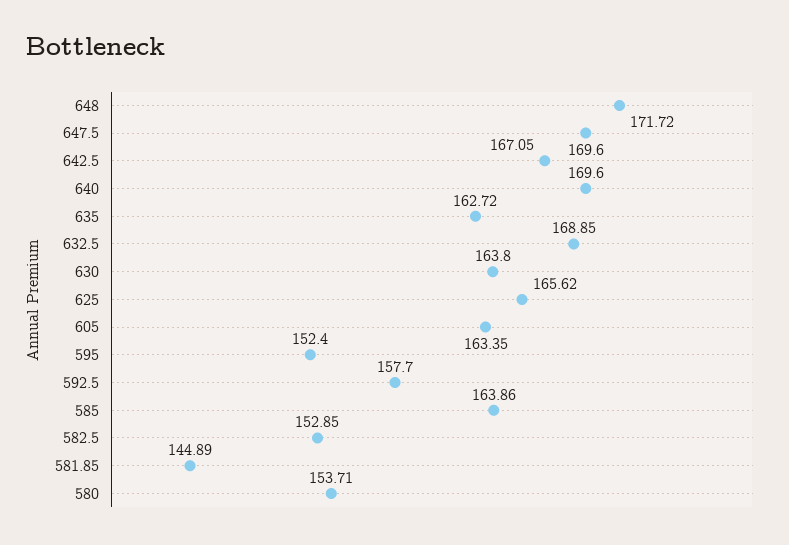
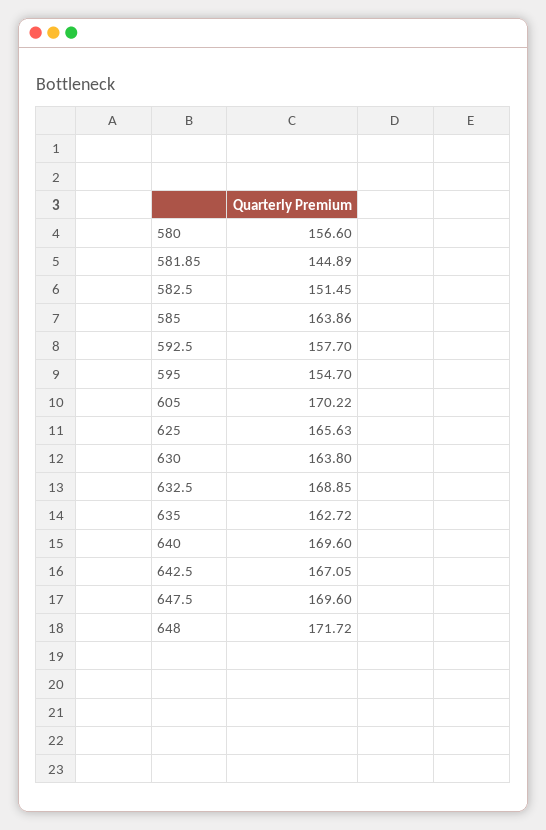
625: 165.62 -> 165.63
605: 163.35 -> 170.22
595: 152.4 -> 154.7
582.5: 152.85 -> 151.45
580: 153.71 -> 156.6

